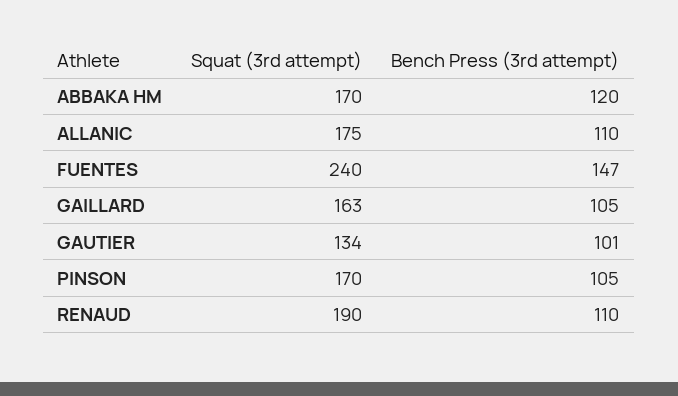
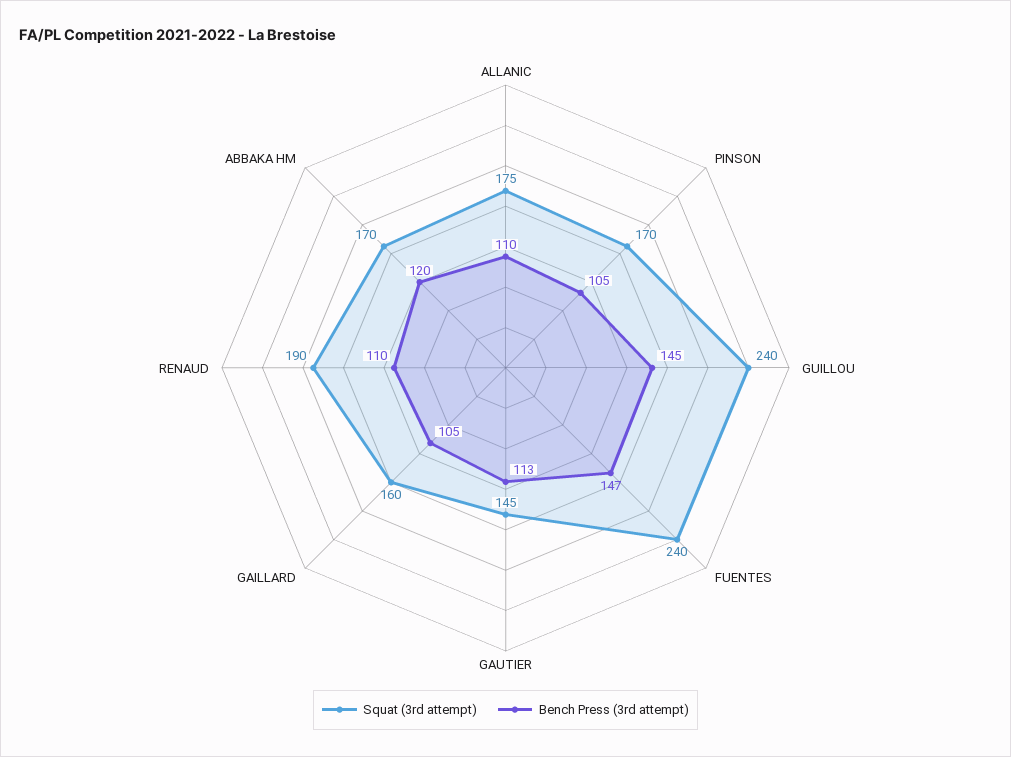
Squat (3rd attempt), GAILLARD: 163 -> 160
Squat (3rd attempt), GAUTIER: 134 -> 145
Bench Press (3rd attempt), GAUTIER: 101 -> 113
Squat (3rd attempt), GUILLOU: none -> 240
Bench Press (3rd attempt), GUILLOU: none -> 145

